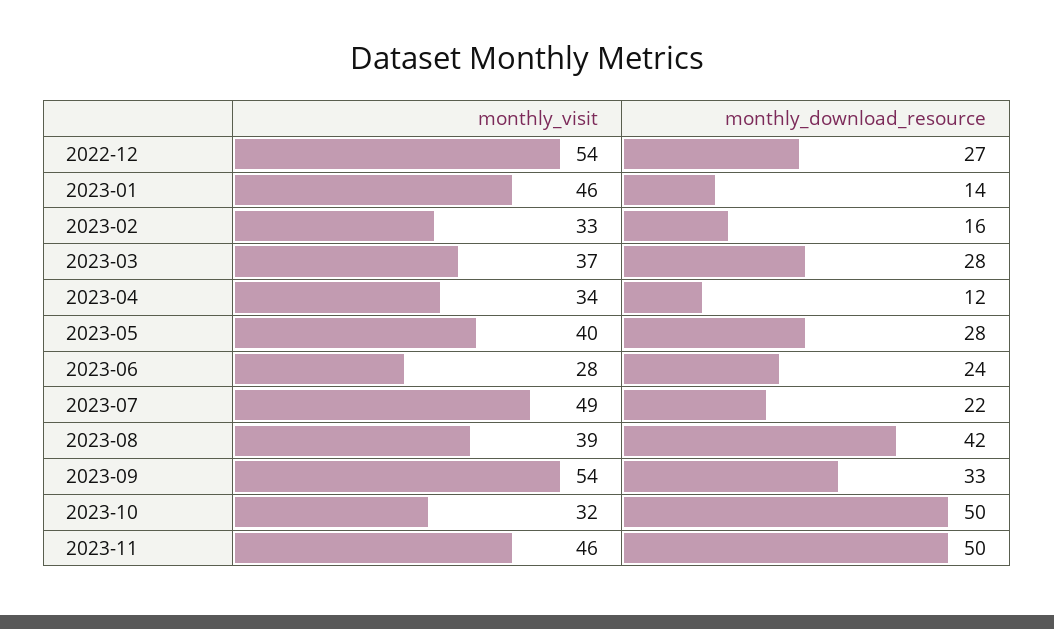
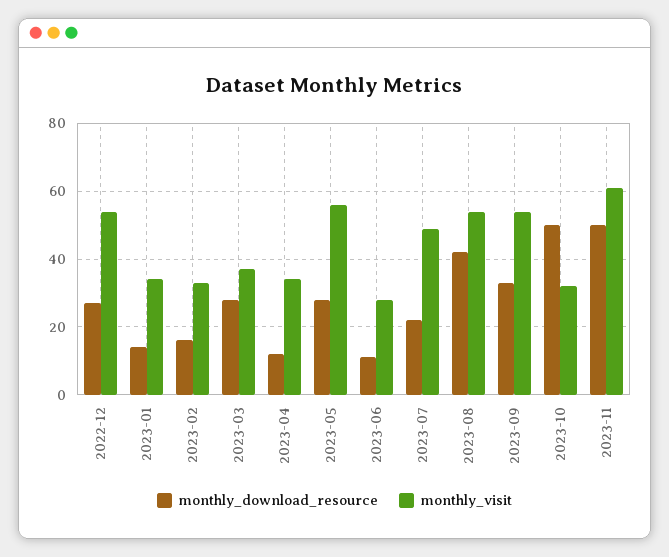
monthly_visit, 2023-01: 46 -> 35
monthly_visit, 2023-05: 40 -> 55
monthly_download_resource, 2023-06: 24 -> 10
monthly_visit, 2023-08: 39 -> 55
monthly_visit, 2023-11: 46 -> 60

